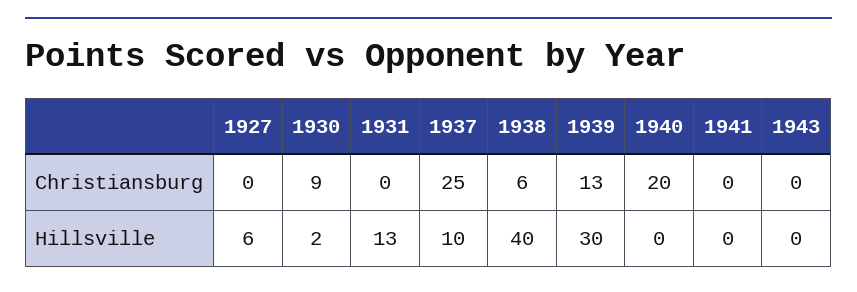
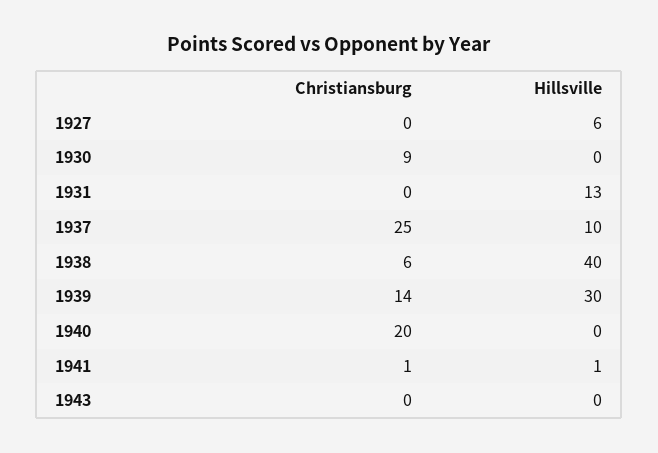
1939, Christiansburg: 13 -> 14
1941, Christiansburg: 0 -> 1
1930, Hillsville: 2 -> 0
1941, Hillsville: 0 -> 1

